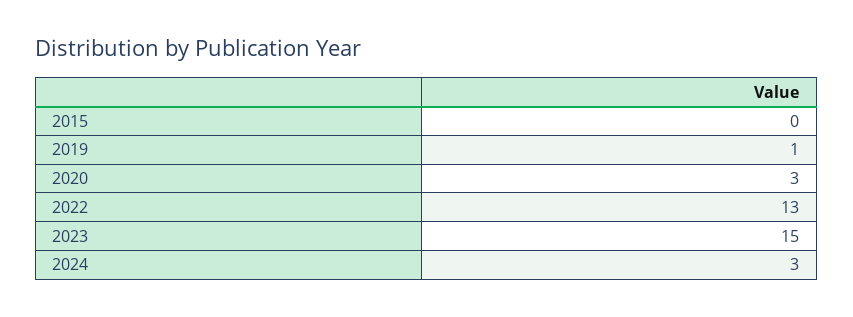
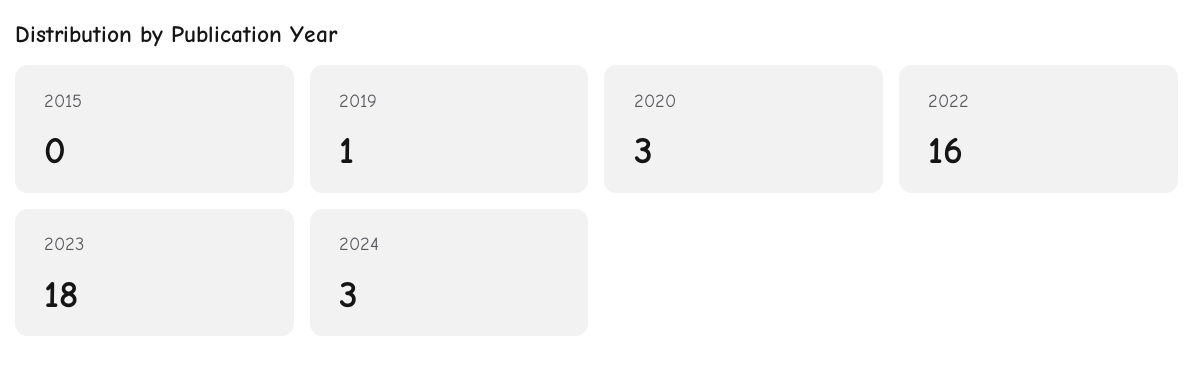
2022: 13 -> 16
2023: 15 -> 18

